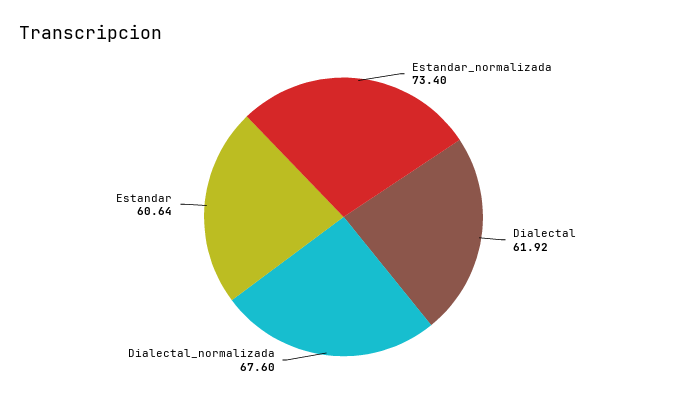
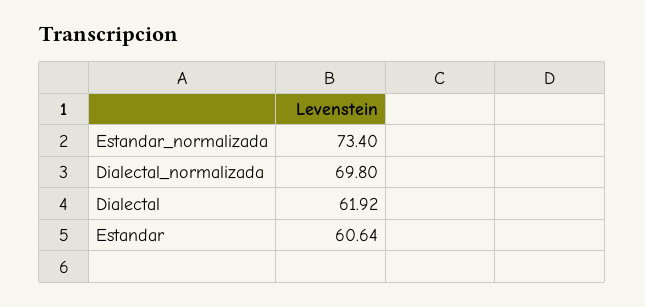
Dialectal_normalizada: 67.6 -> 69.8

